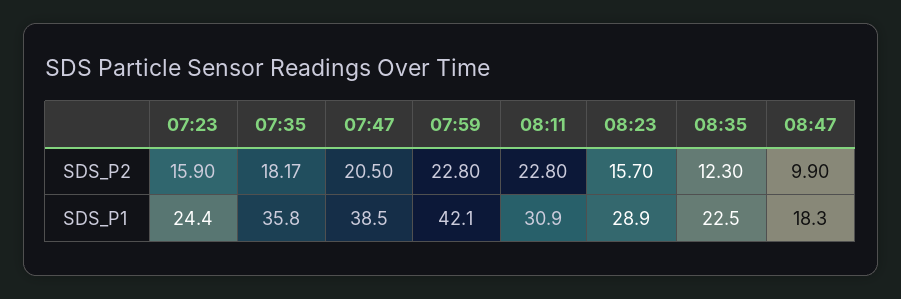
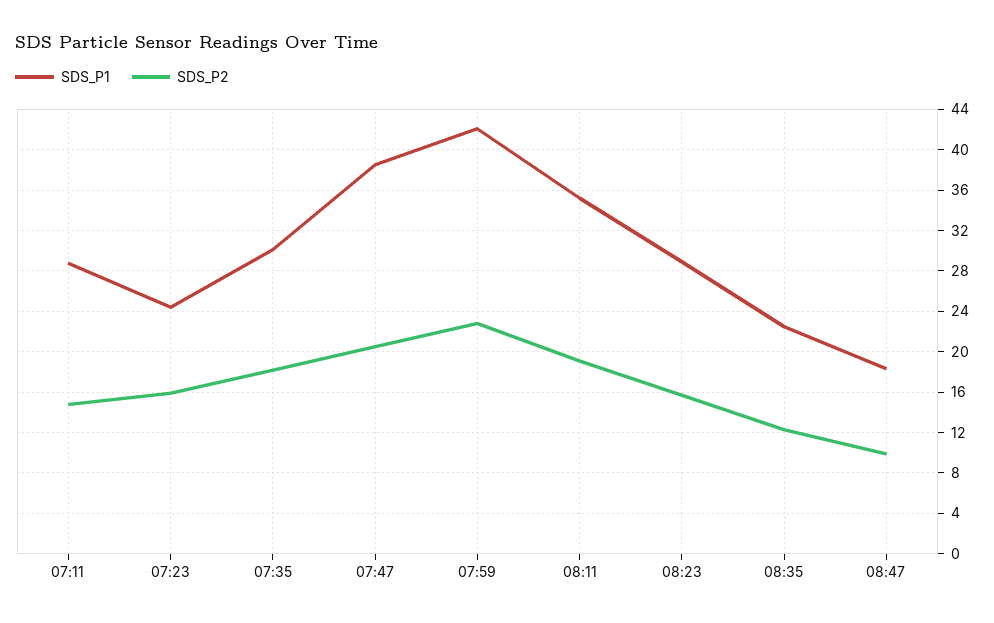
SDS_P2, 08:11: 22.8 -> 19
SDS_P1, 07:35: 35.8 -> 30
SDS_P1, 08:11: 30.9 -> 35
SDS_P1, 07:11: none -> 29
SDS_P2, 07:11: none -> 15

